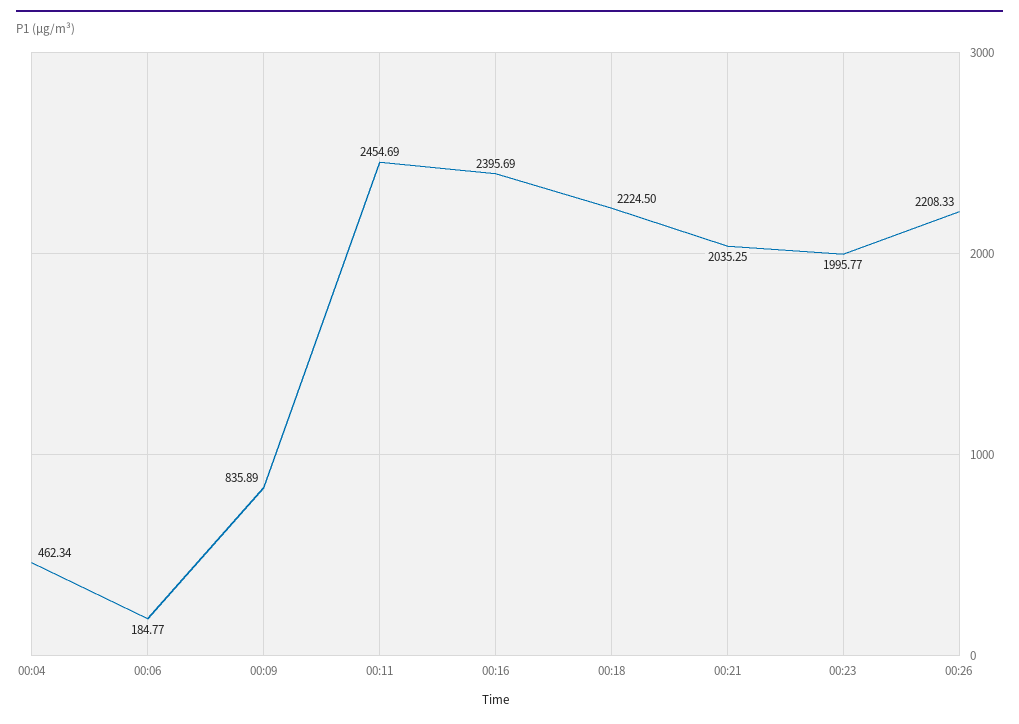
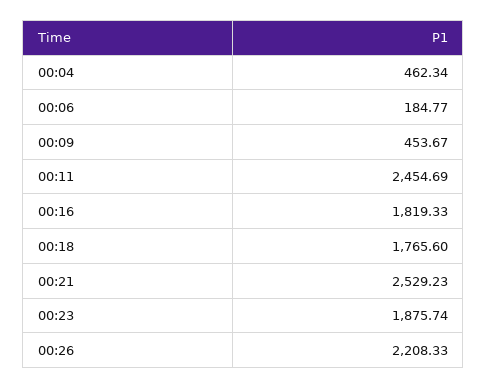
00:09: 835.89 -> 453.67
00:16: 2395.69 -> 1819.33
00:18: 2224.5 -> 1765.6
00:21: 2035.25 -> 2529.23
00:23: 1995.77 -> 1875.74

